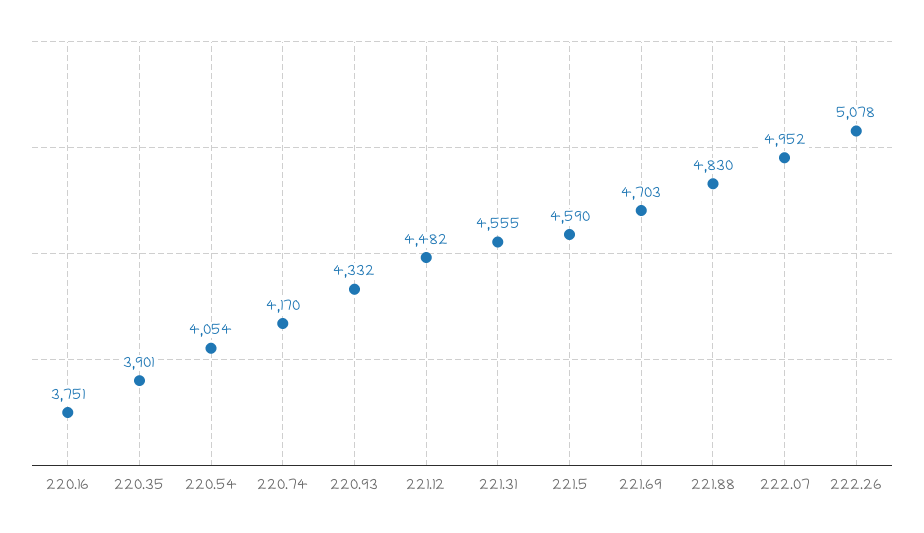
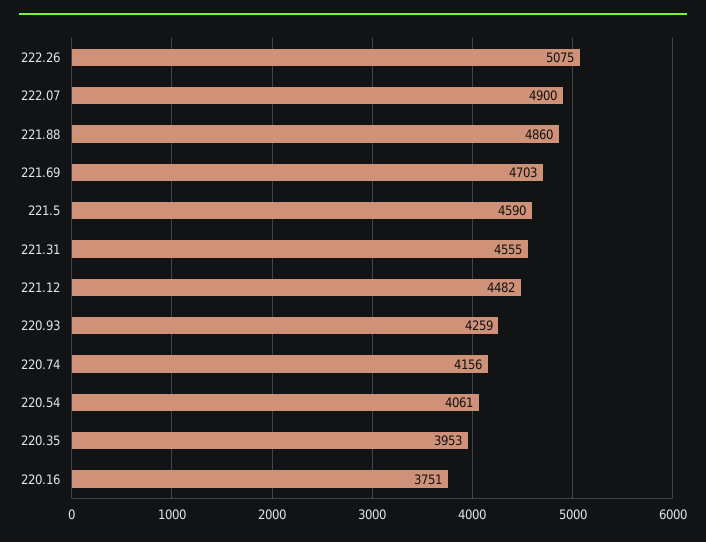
220.35: 3901 -> 3953
220.54: 4054 -> 4061
220.74: 4170 -> 4156
220.93: 4332 -> 4259
221.88: 4830 -> 4860
222.07: 4952 -> 4900
222.26: 5078 -> 5075

